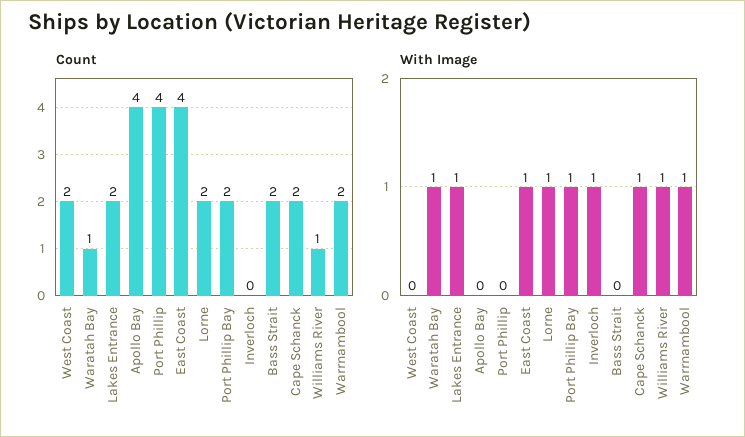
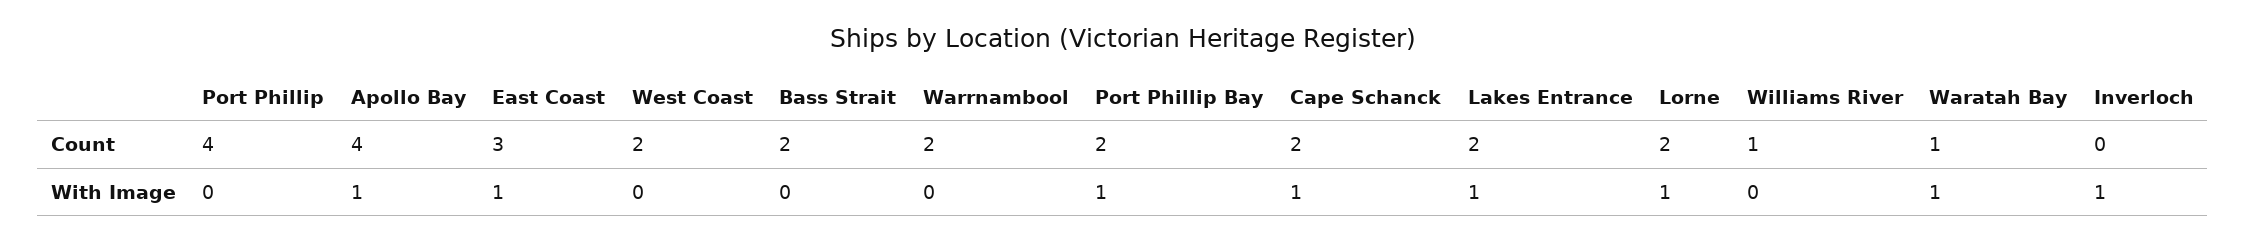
Count, East Coast: 4 -> 3
With Image, Apollo Bay: 0 -> 1
With Image, Williams River: 1 -> 0
With Image, Warrnambool: 1 -> 0

